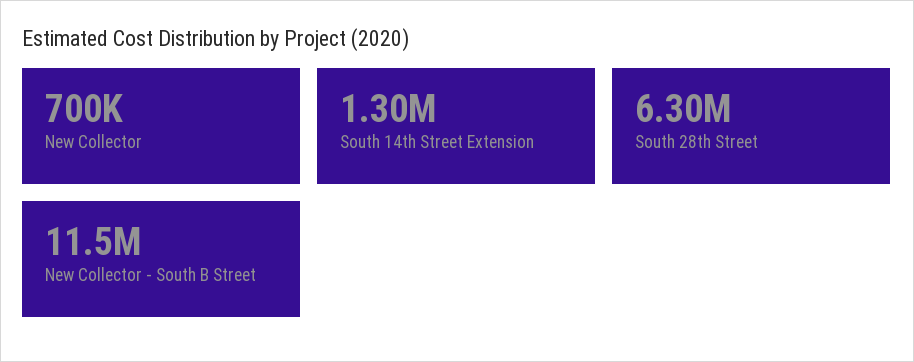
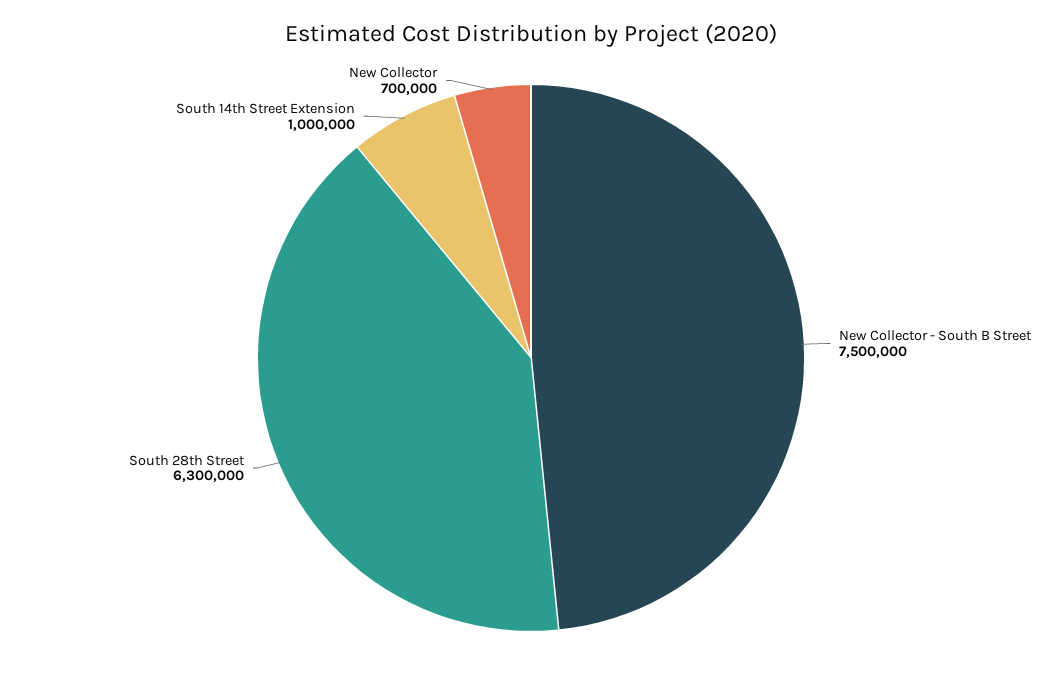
South 14th Street Extension: 1300000 -> 1000000
New Collector - South B Street: 11500000 -> 7500000

